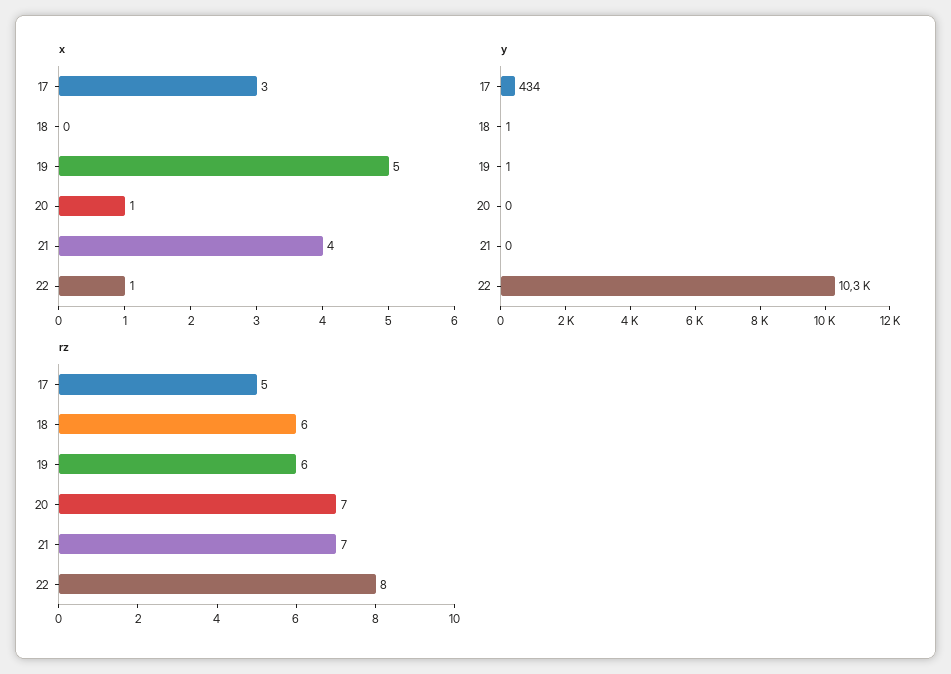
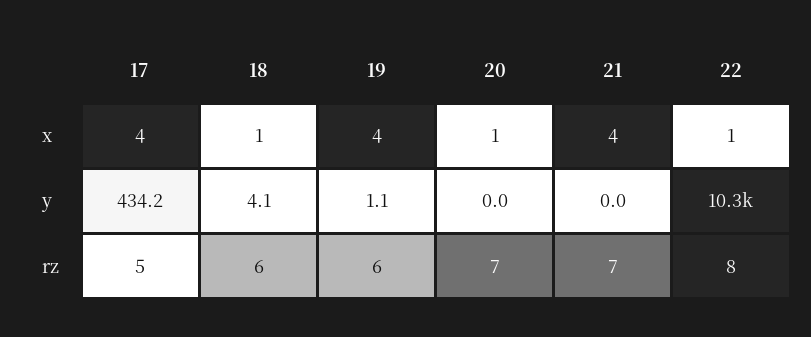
x, 17: 3 -> 4
x, 18: 0 -> 1
x, 19: 5 -> 4
y, 18: 1 -> 4.1

